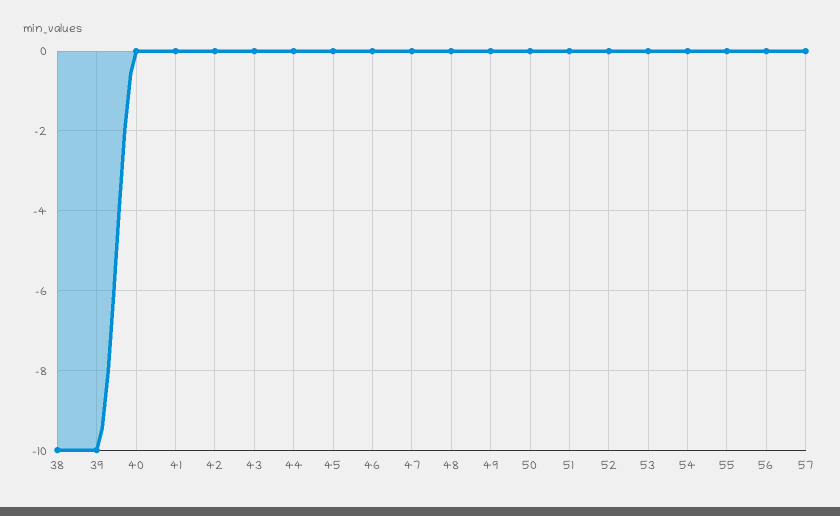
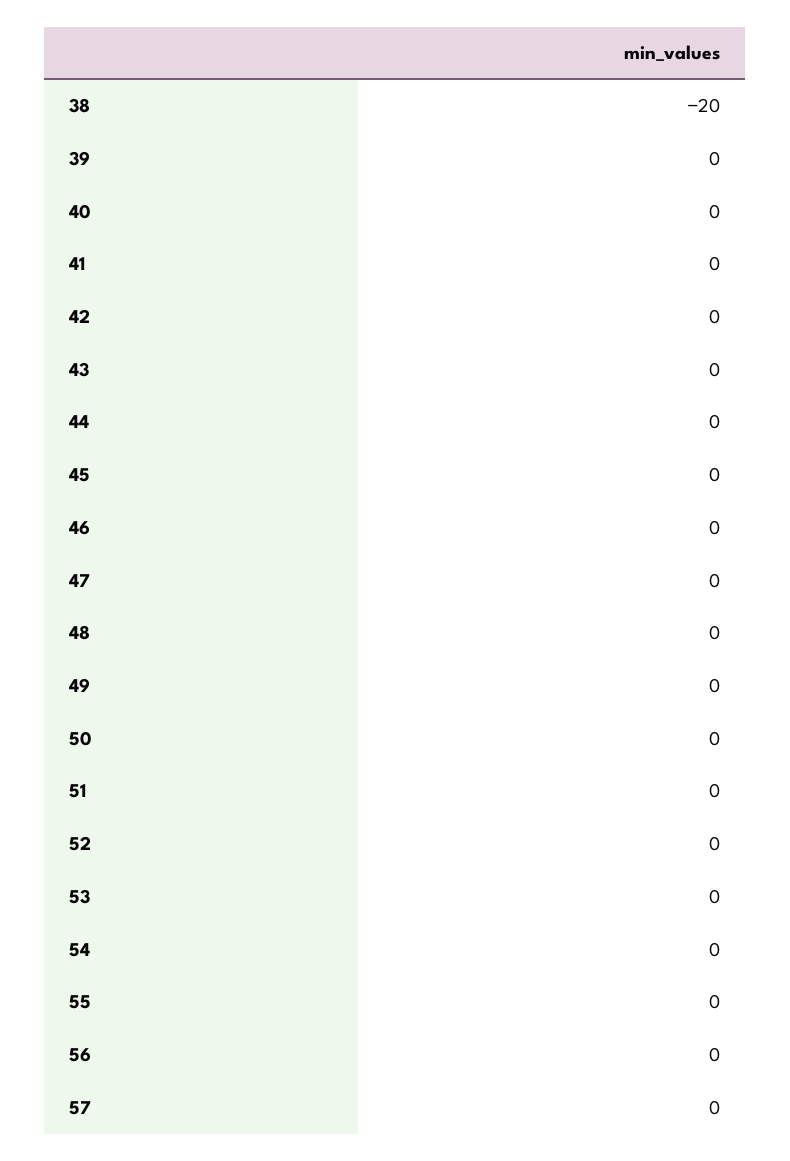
38: -10 -> -20
39: -10 -> 0

